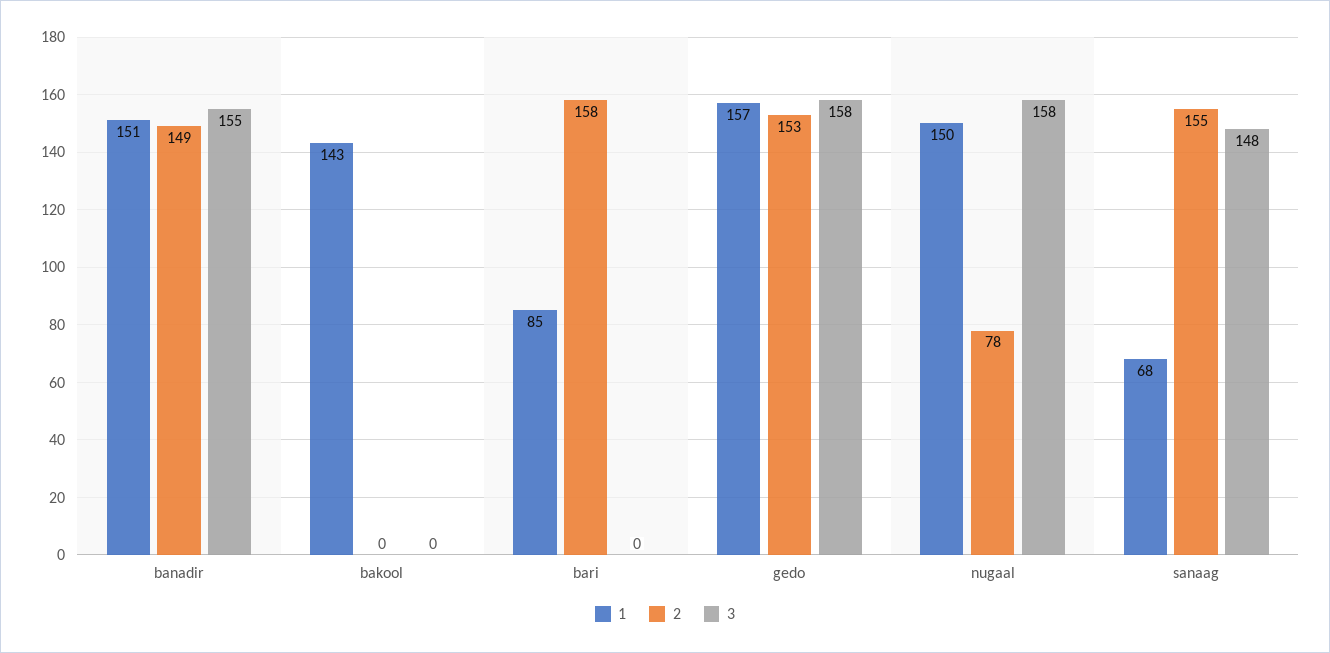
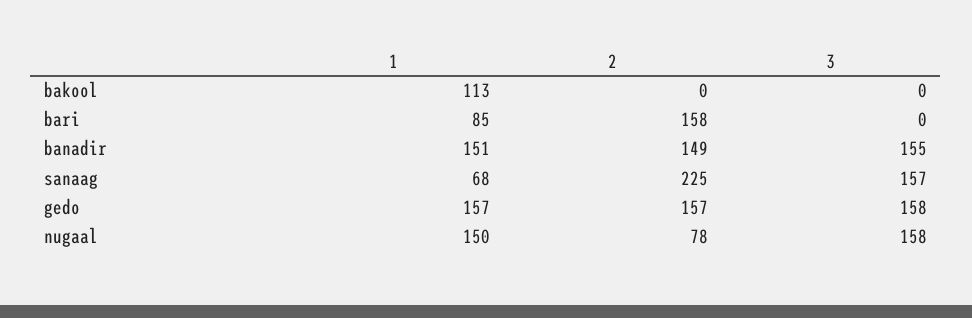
1, bakool: 143 -> 113
2, gedo: 153 -> 157
2, sanaag: 155 -> 225
3, sanaag: 148 -> 157

